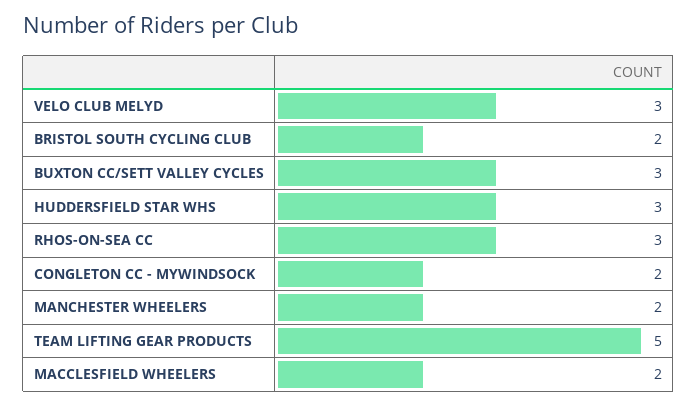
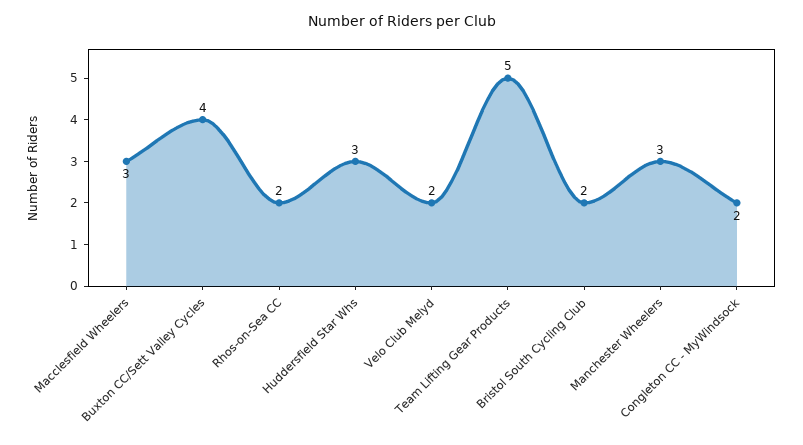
VELO CLUB MELYD: 3 -> 2
BUXTON CC/SETT VALLEY CYCLES: 3 -> 4
RHOS-ON-SEA CC: 3 -> 2
MANCHESTER WHEELERS: 2 -> 3
MACCLESFIELD WHEELERS: 2 -> 3

